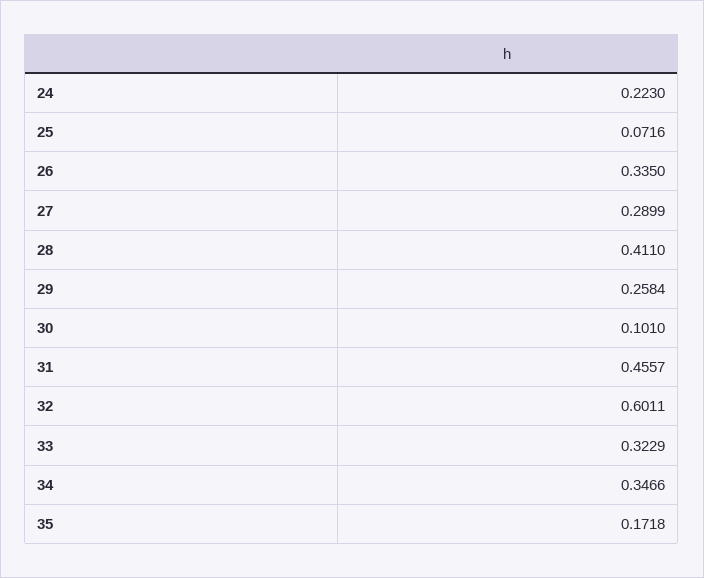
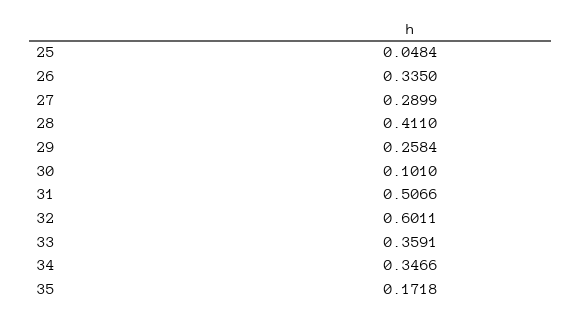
24: 0.223 -> none
25: 0.0716 -> 0.0484
31: 0.4557 -> 0.5066
33: 0.3229 -> 0.3591

